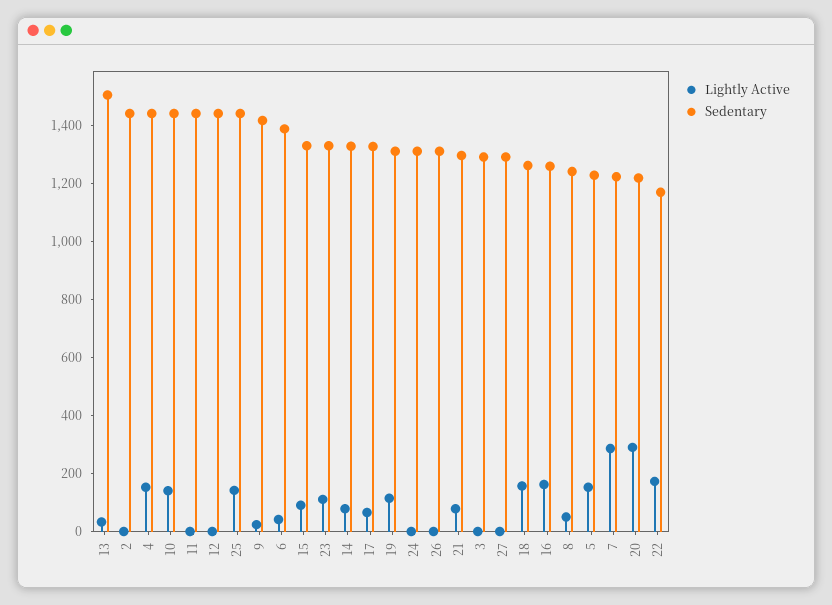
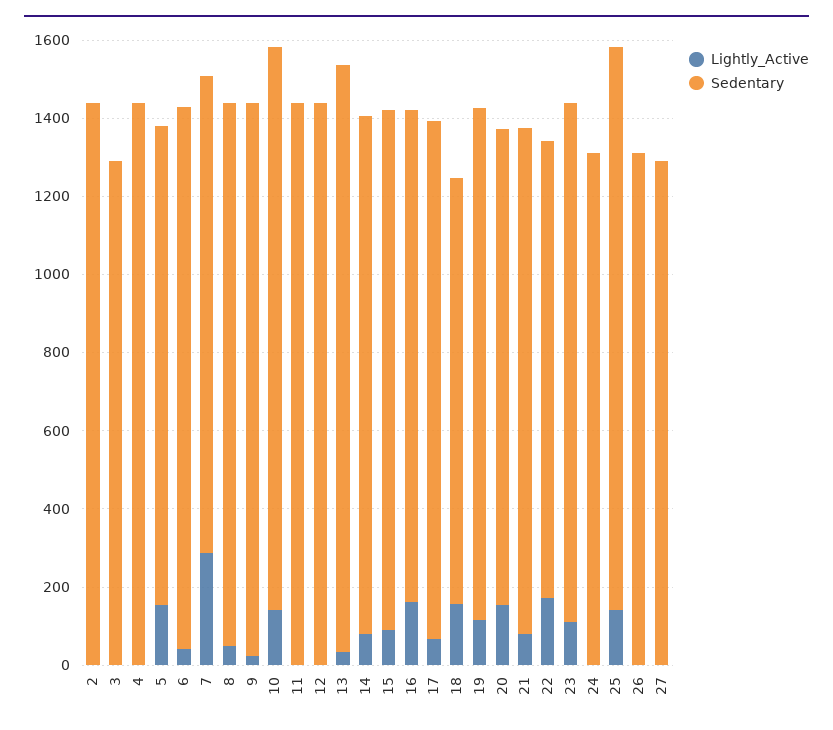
Lightly Active, 4: 150 -> 0
Sedentary, 18: 1250 -> 1100
Sedentary, 8: 1250 -> 1400
Lightly Active, 20: 300 -> 150

